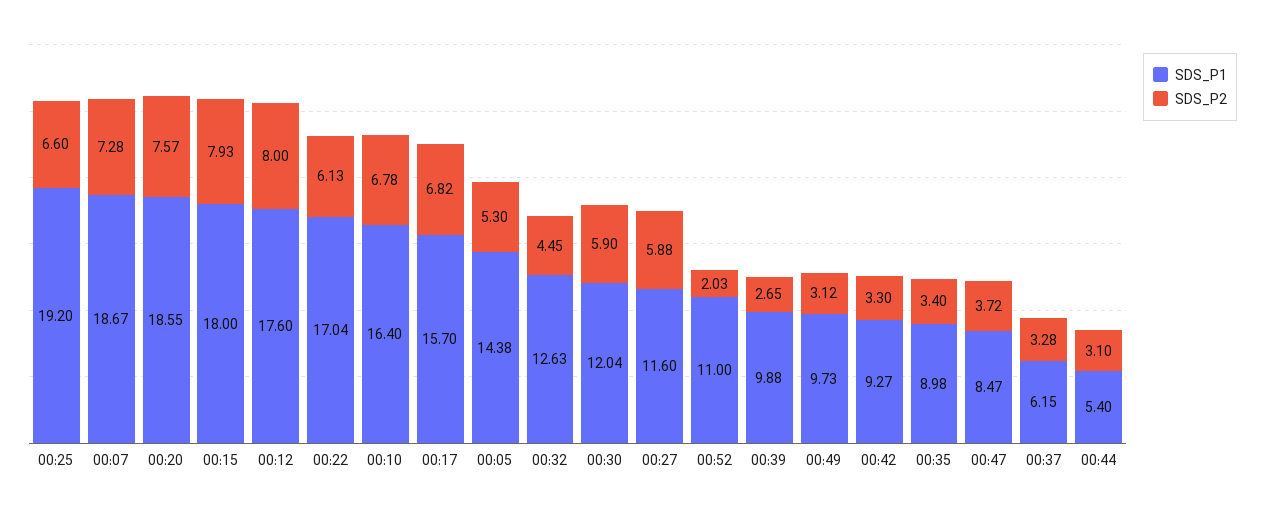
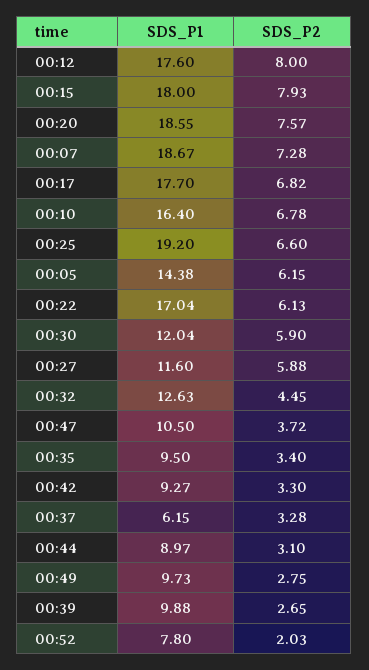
SDS_P1, 00:17: 15.7 -> 17.7
SDS_P2, 00:05: 5.3 -> 6.15
SDS_P1, 00:52: 11 -> 7.8
SDS_P2, 00:49: 3.12 -> 2.75
SDS_P1, 00:35: 8.98 -> 9.5
SDS_P1, 00:47: 8.47 -> 10.5
SDS_P1, 00:44: 5.4 -> 8.97

